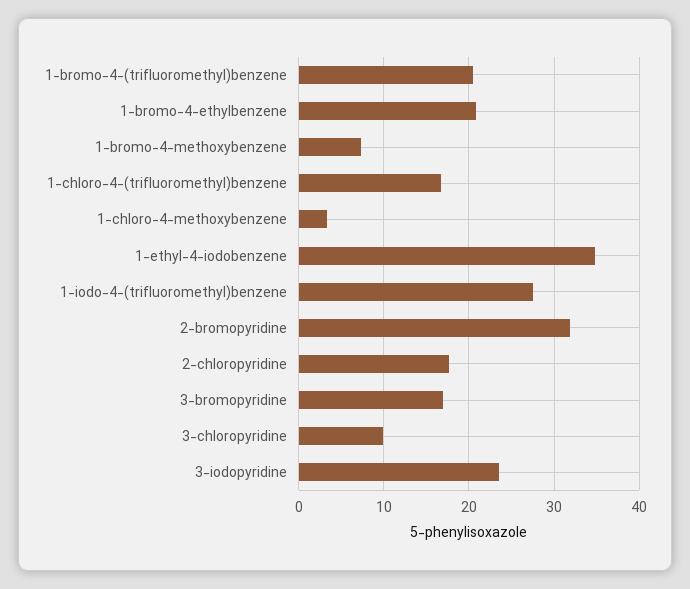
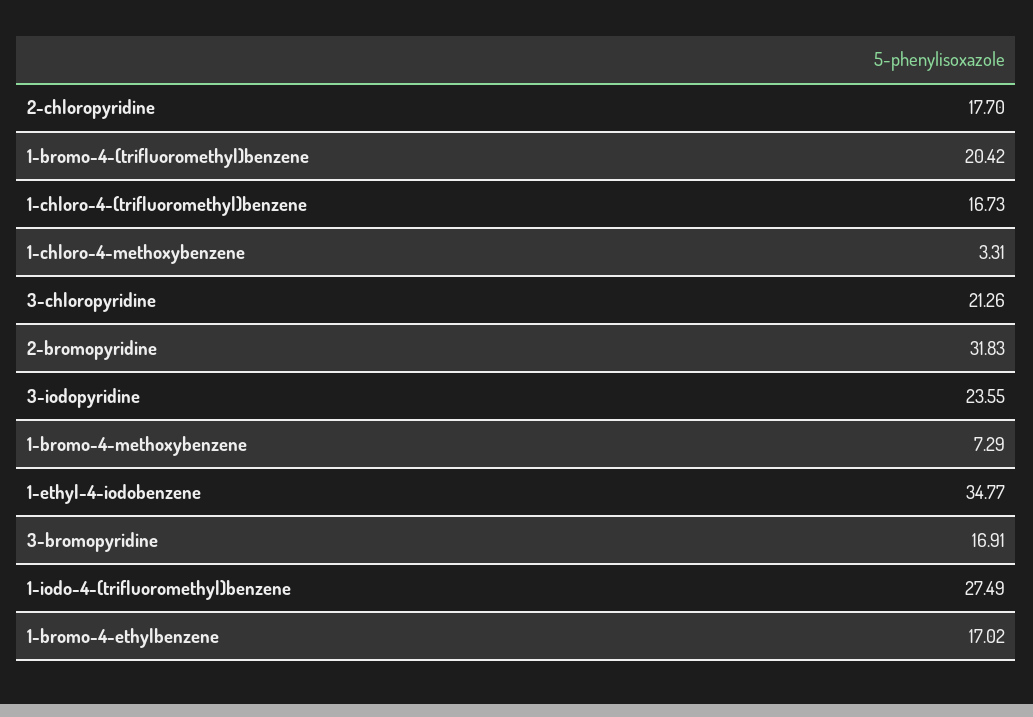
1-bromo-4-ethylbenzene: 21 -> 17.02
3-chloropyridine: 10 -> 21.26

